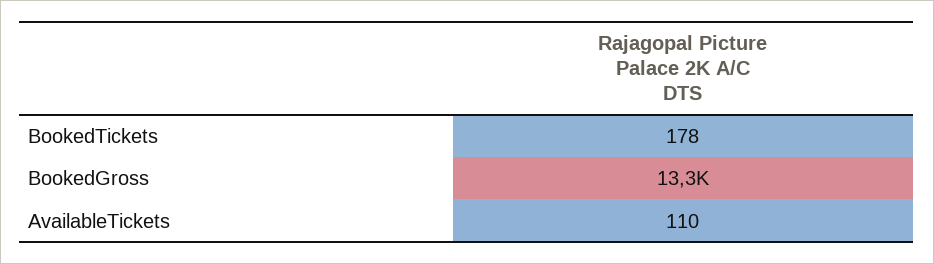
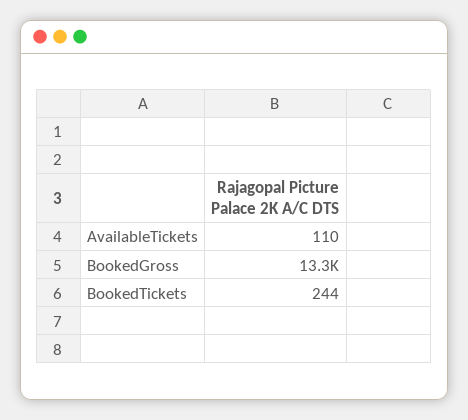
BookedTickets: 178 -> 244

